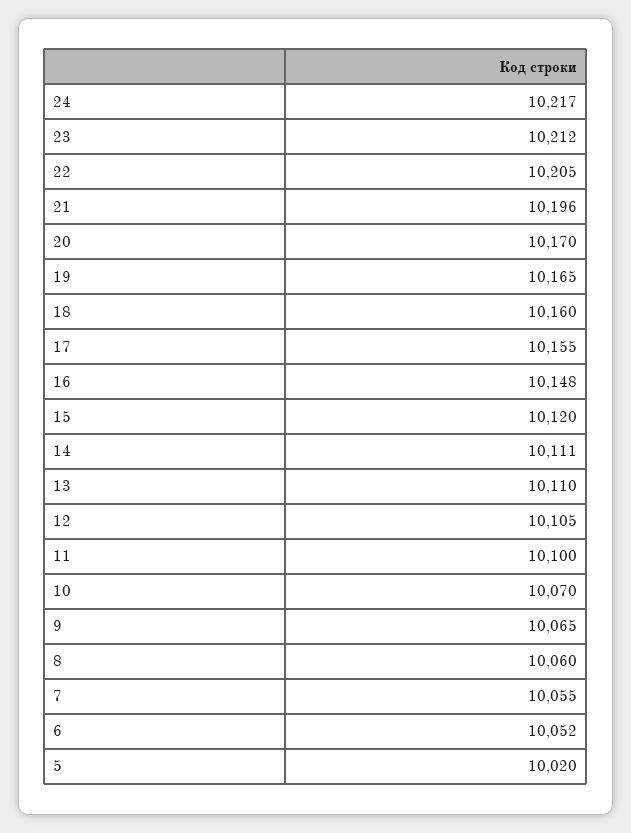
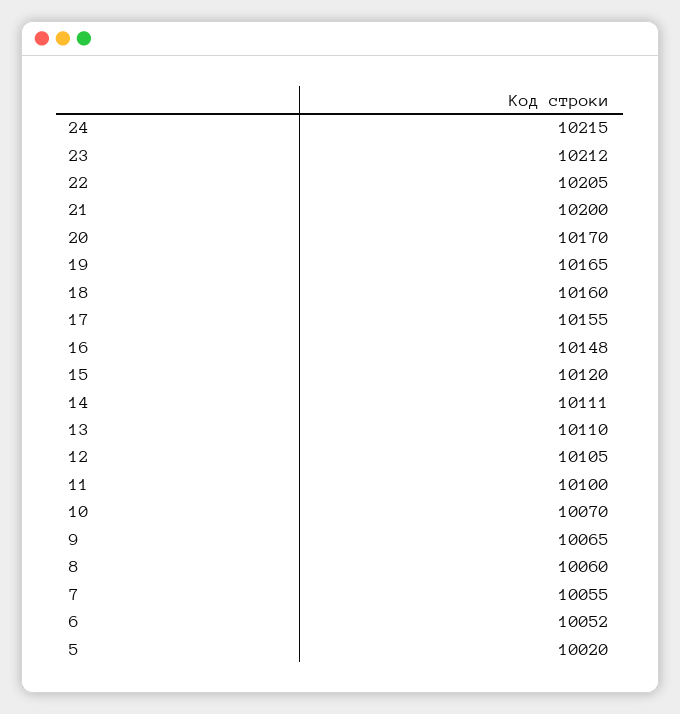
24: 10217 -> 10215
21: 10196 -> 10200

